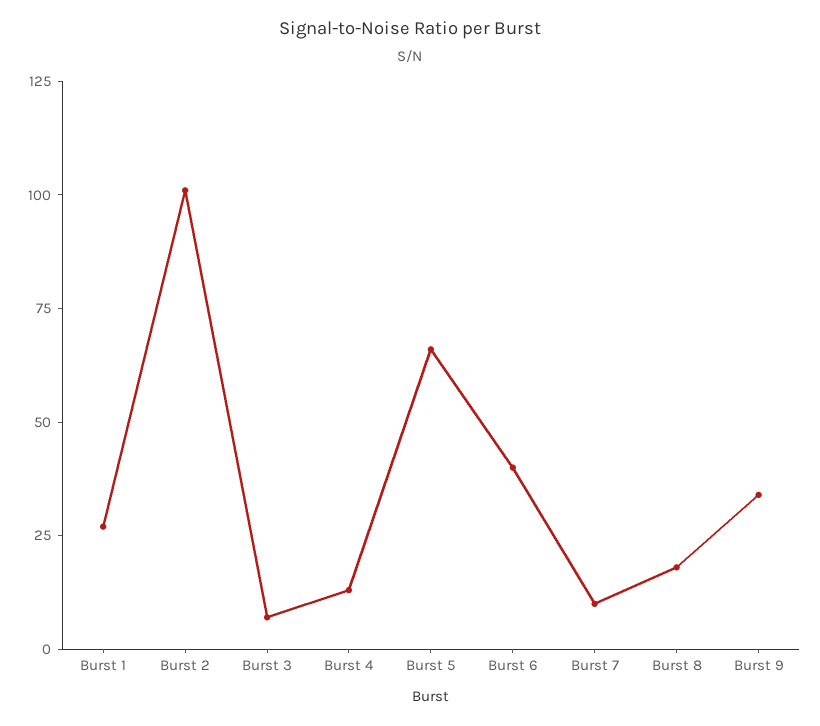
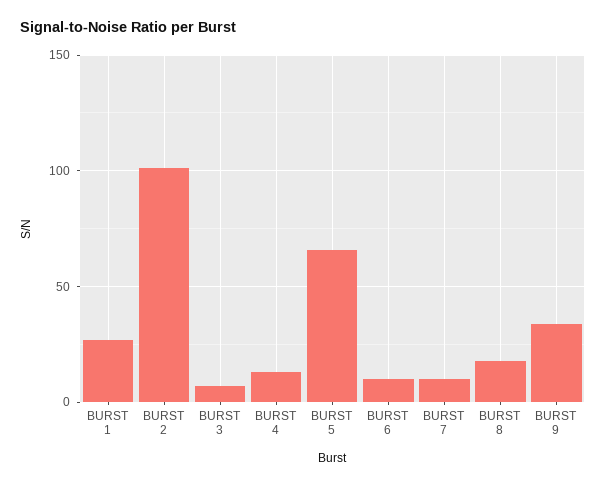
Burst 6: 40 -> 10

